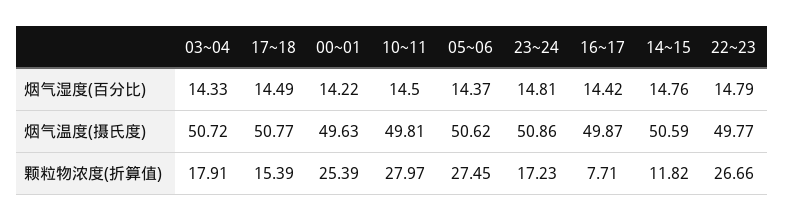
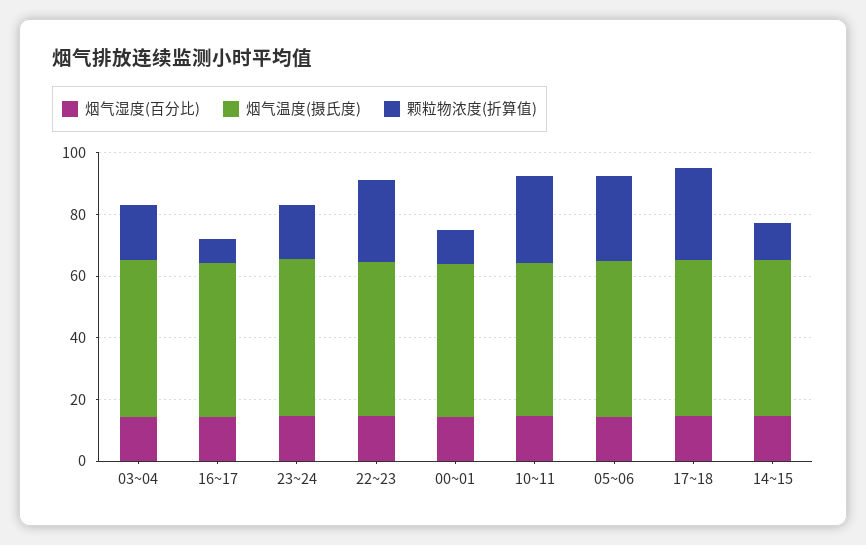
颗粒物浓度(折算值), 17~18: 15.39 -> 30
颗粒物浓度(折算值), 00~01: 25.39 -> 10

